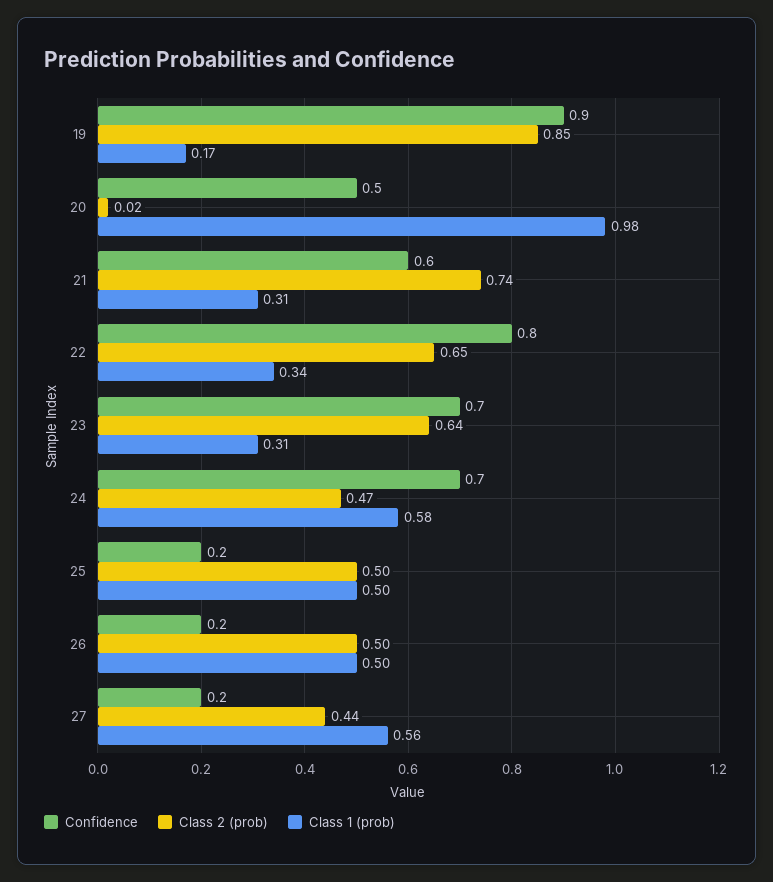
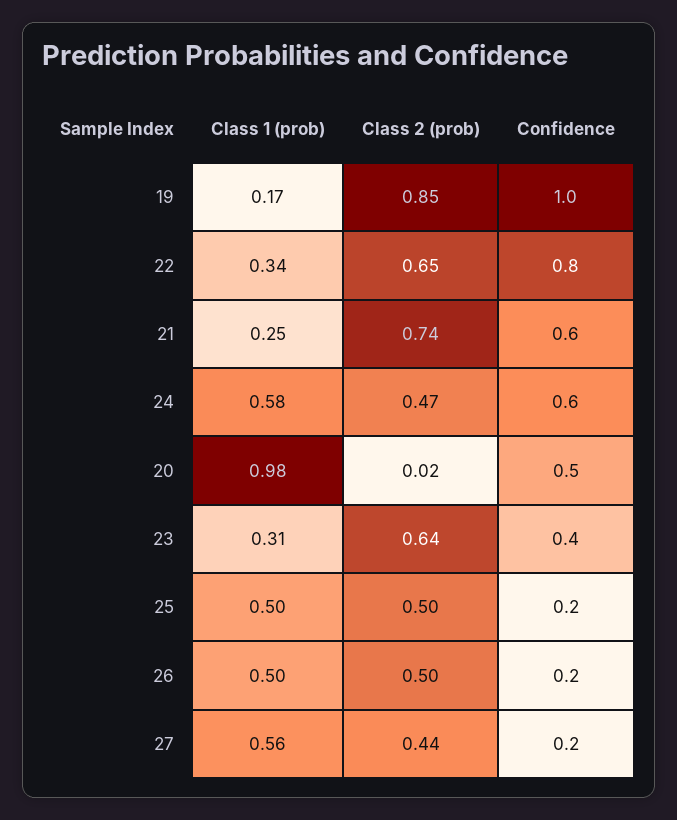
Confidence, 19: 0.9 -> 1
Class 1 (prob), 21: 0.31 -> 0.25
Confidence, 23: 0.7 -> 0.4
Confidence, 24: 0.7 -> 0.6

